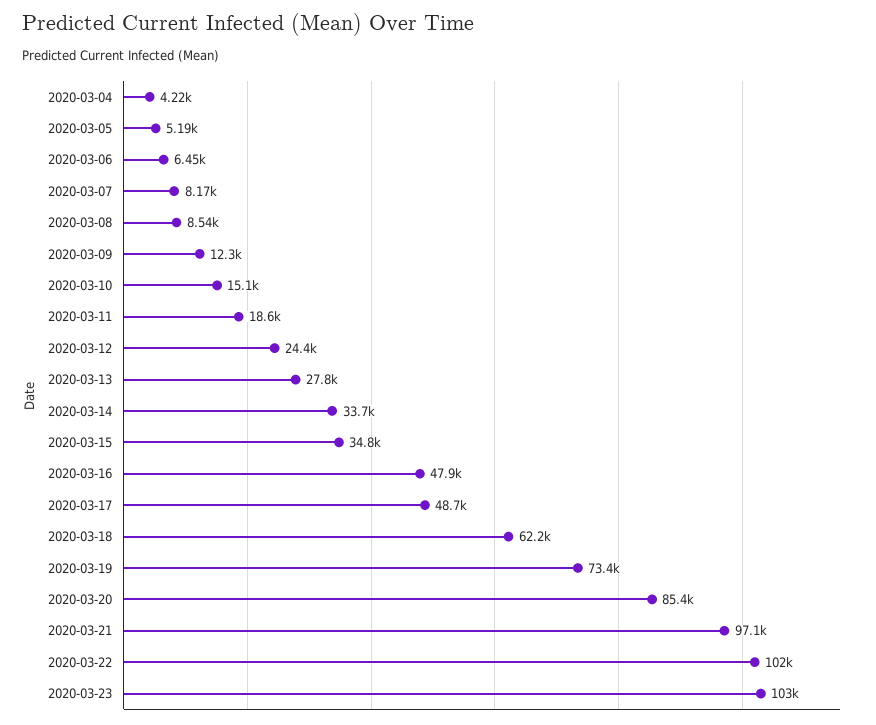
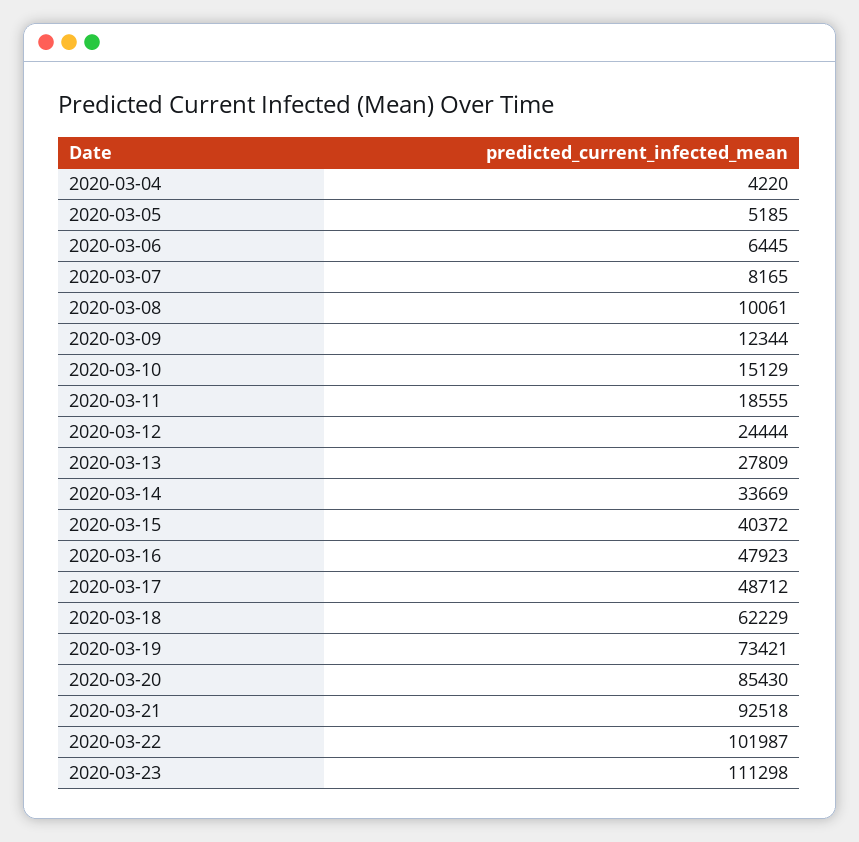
2020-03-08: 8540 -> 10061
2020-03-15: 34800 -> 40372
2020-03-21: 97100 -> 92518
2020-03-23: 103000 -> 111298

